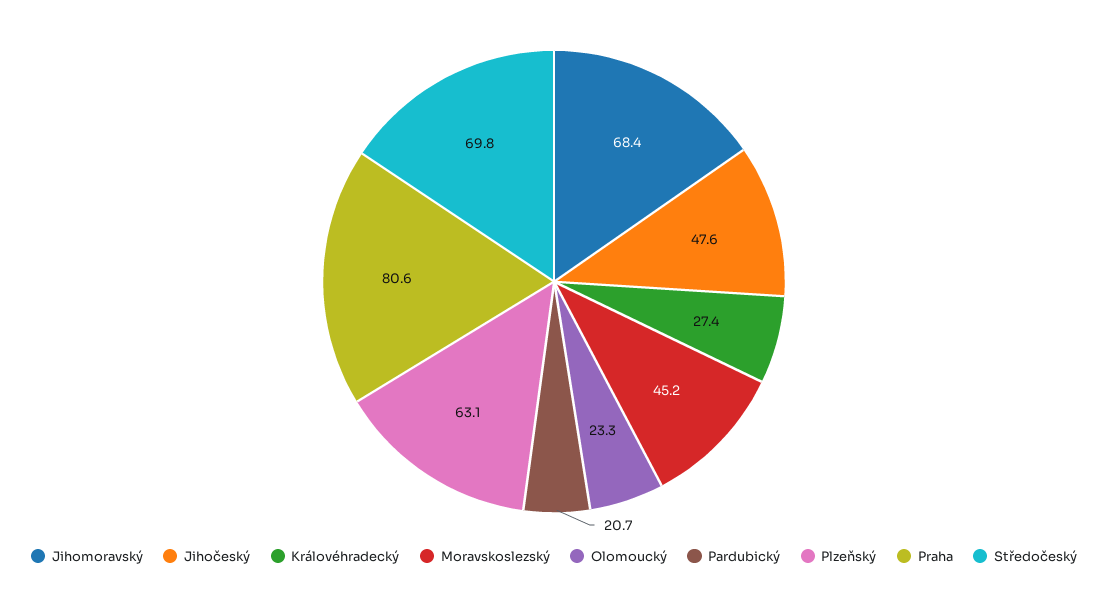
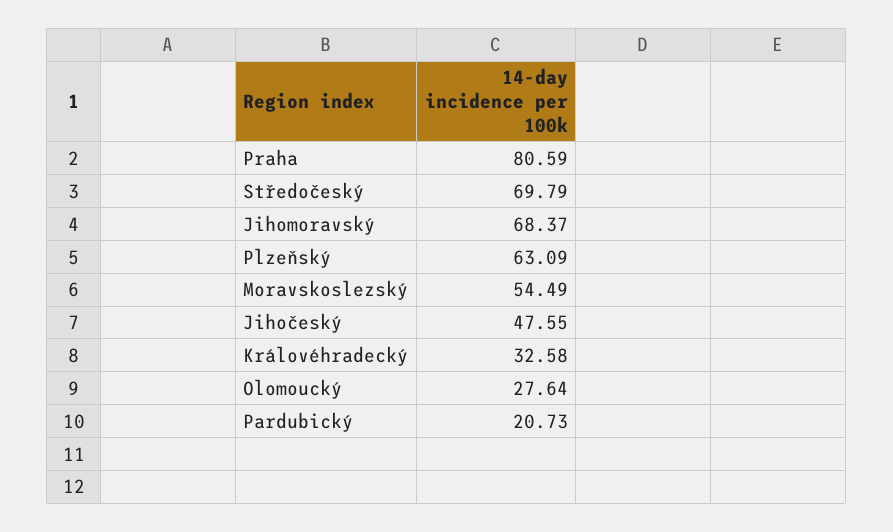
Královéhradecký: 27.4 -> 32.58
Moravskoslezský: 45.2 -> 54.49
Olomoucký: 23.3 -> 27.64

